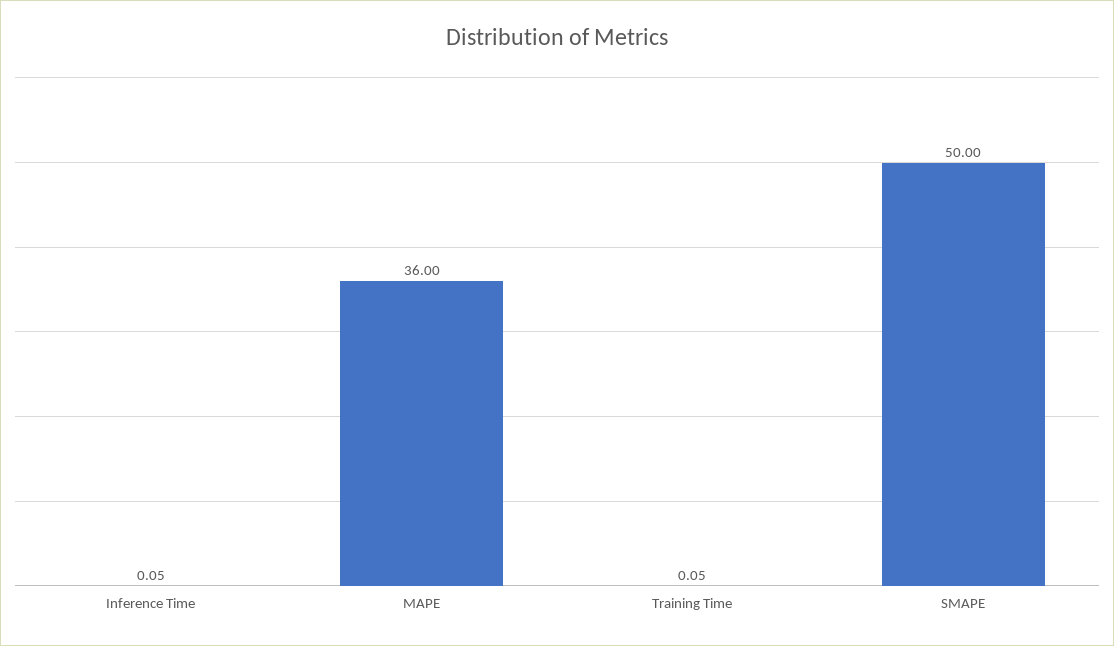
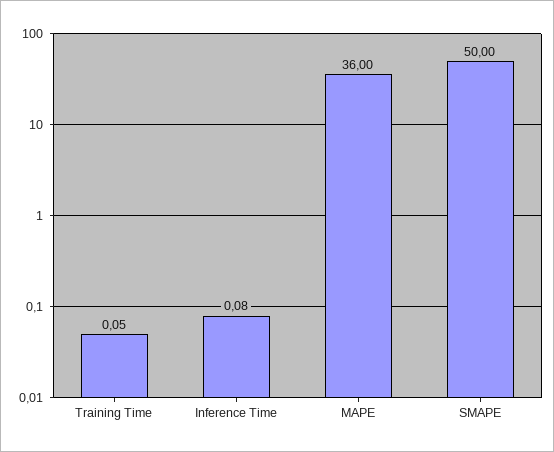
Inference Time: 0.05 -> 0.08

